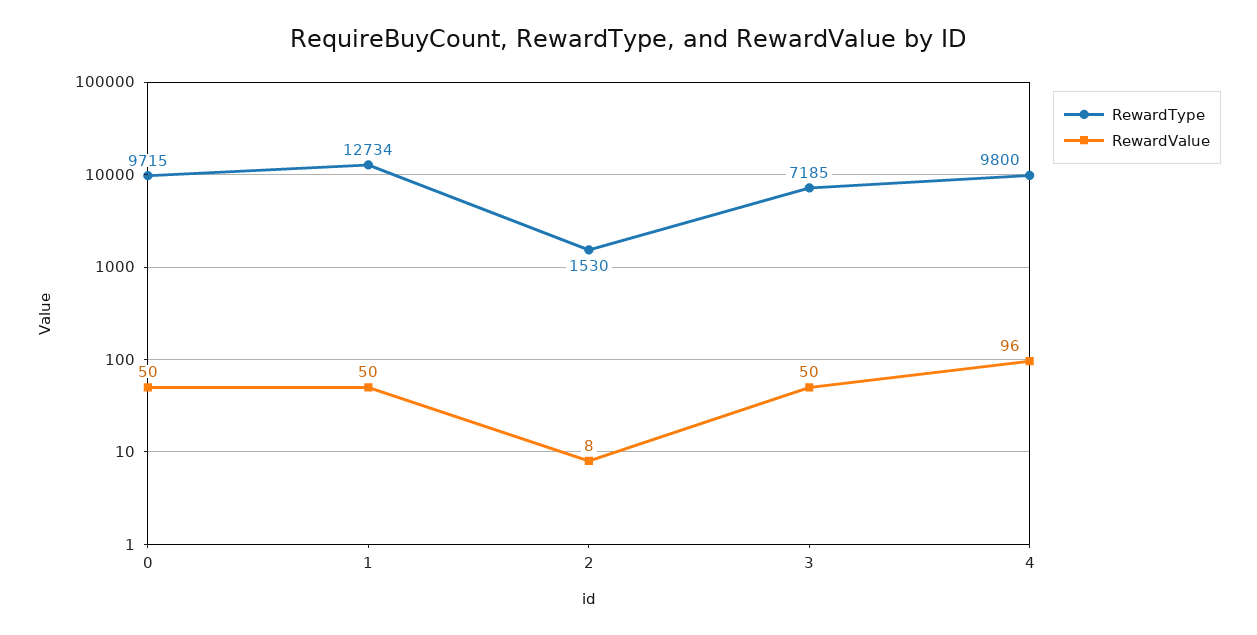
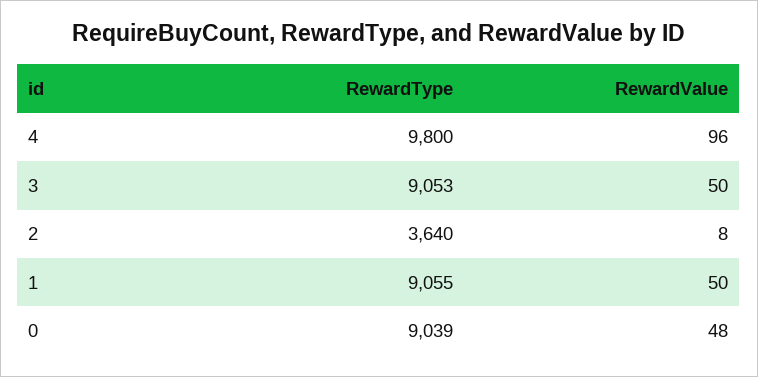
RewardType, 0: 9715 -> 9039
RewardValue, 0: 50 -> 48
RewardType, 1: 12734 -> 9055
RewardType, 2: 1530 -> 3640
RewardType, 3: 7185 -> 9053

